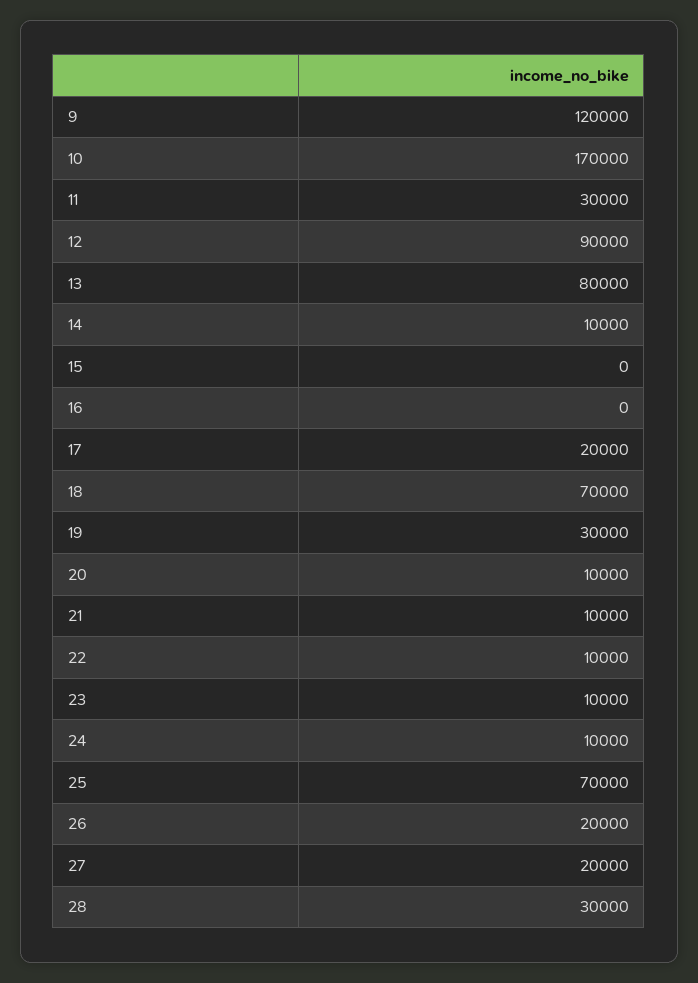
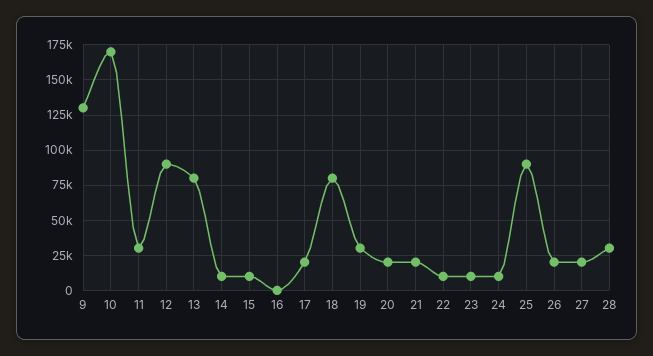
9: 120000 -> 130000
15: 0 -> 10000
18: 70000 -> 80000
20: 10000 -> 20000
21: 10000 -> 20000
25: 70000 -> 90000

